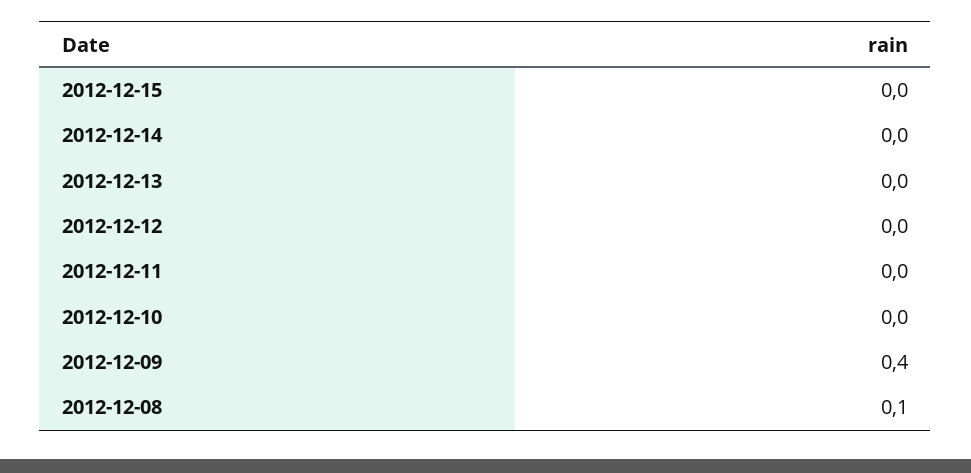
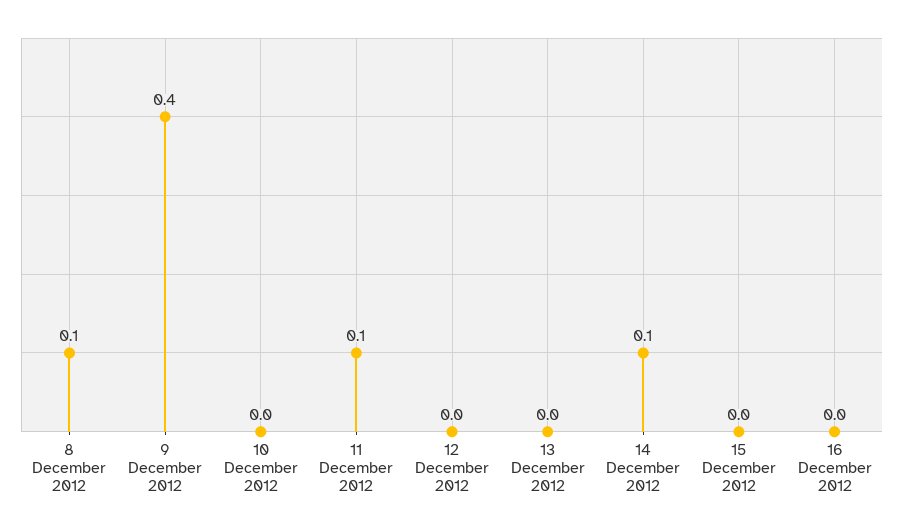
2012-12-14: 0 -> 0.1
2012-12-11: 0 -> 0.1
16 December 2012: none -> 0

